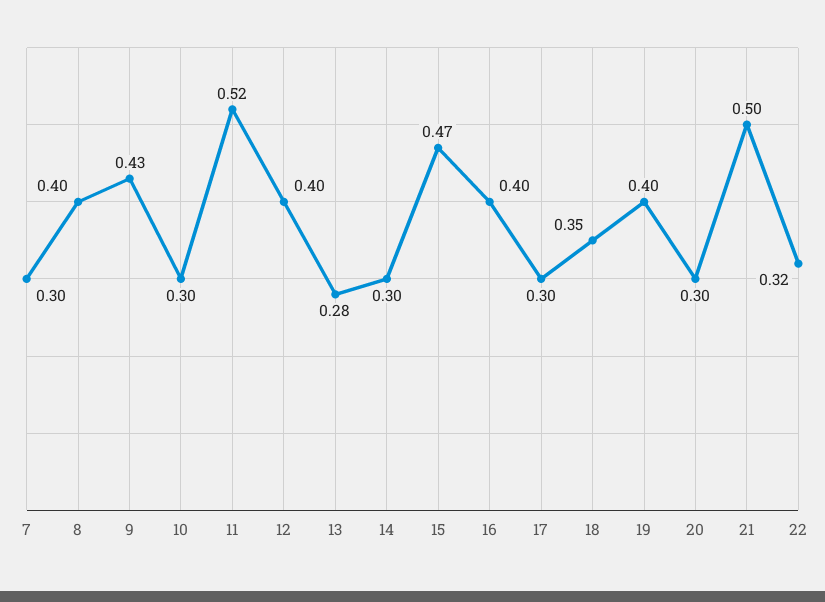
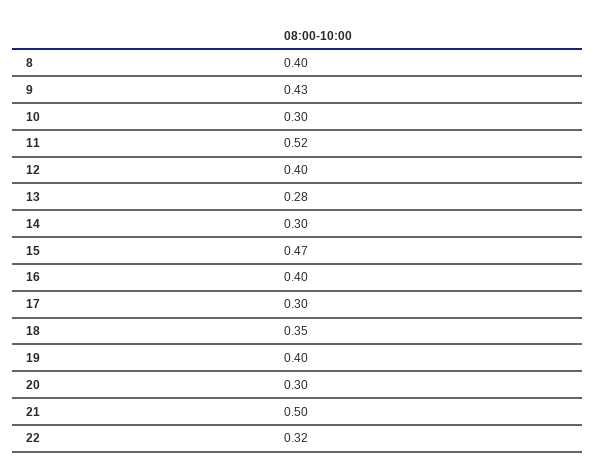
7: 0.3 -> none

